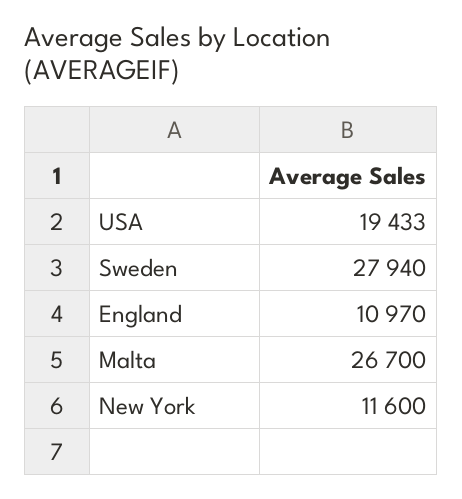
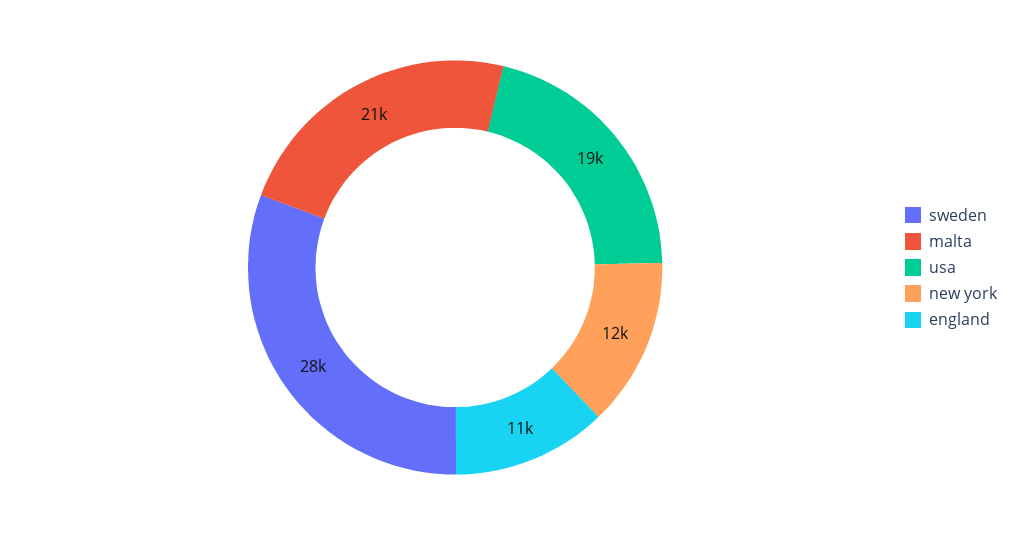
Malta: 26700 -> 21000

